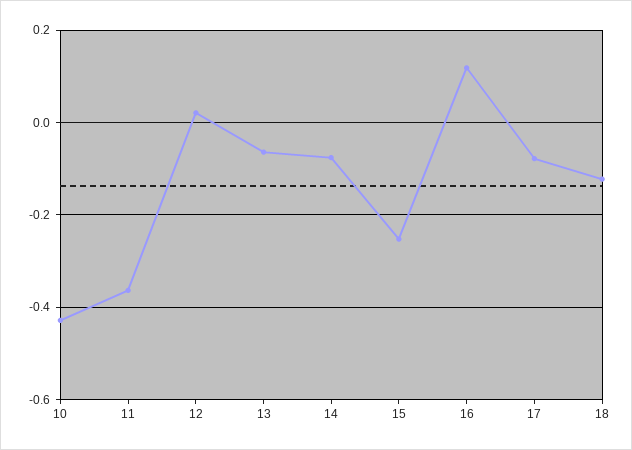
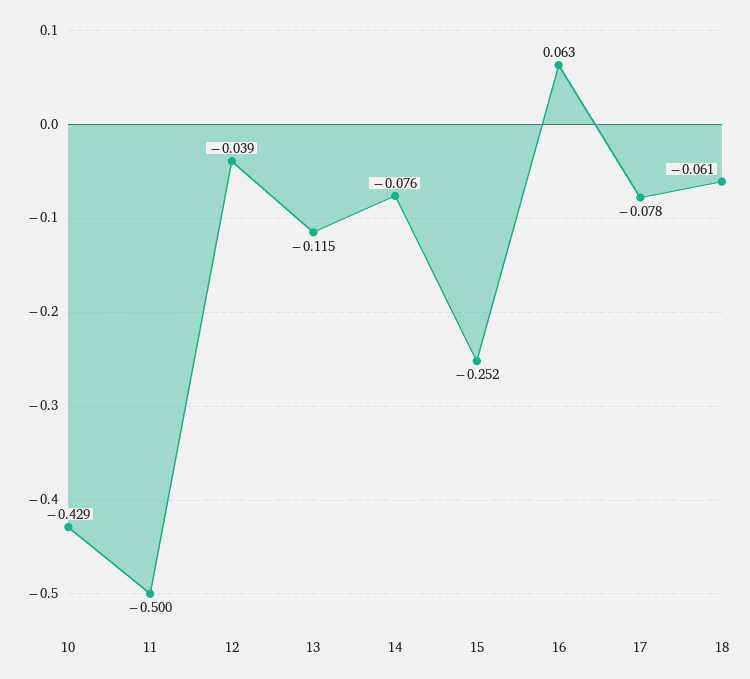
11: -0.36 -> -0.5
12: 0.02 -> -0.039
13: -0.06 -> -0.115
16: 0.12 -> 0.063
18: -0.12 -> -0.061

